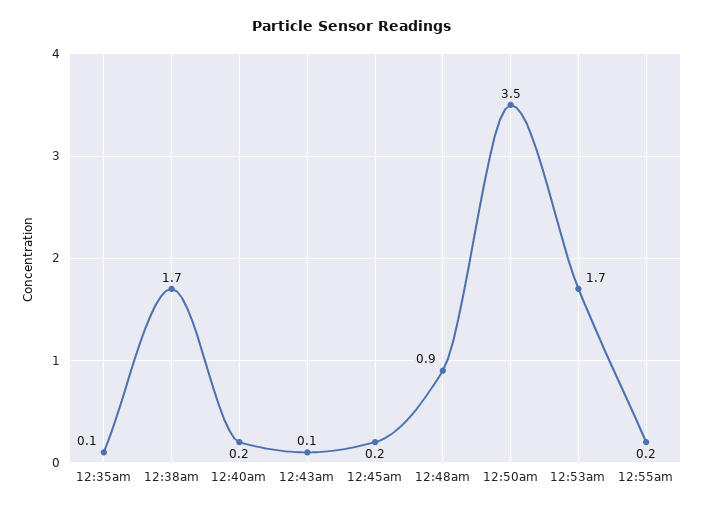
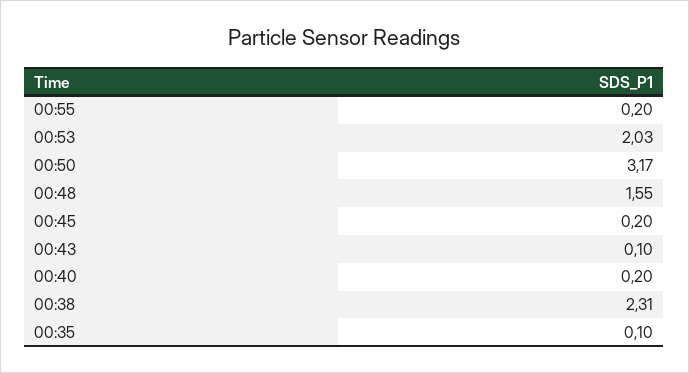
12:38am: 1.7 -> 2.31
12:48am: 0.9 -> 1.55
12:50am: 3.5 -> 3.17
12:53am: 1.7 -> 2.03

